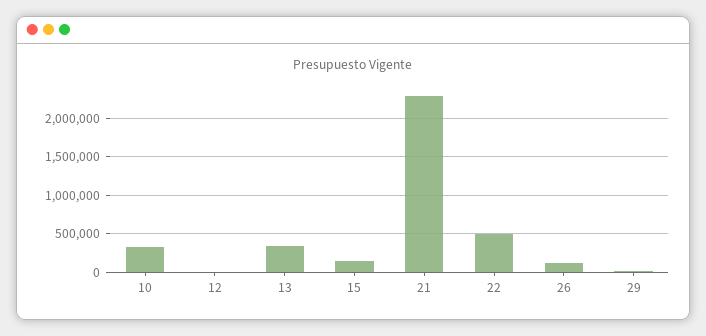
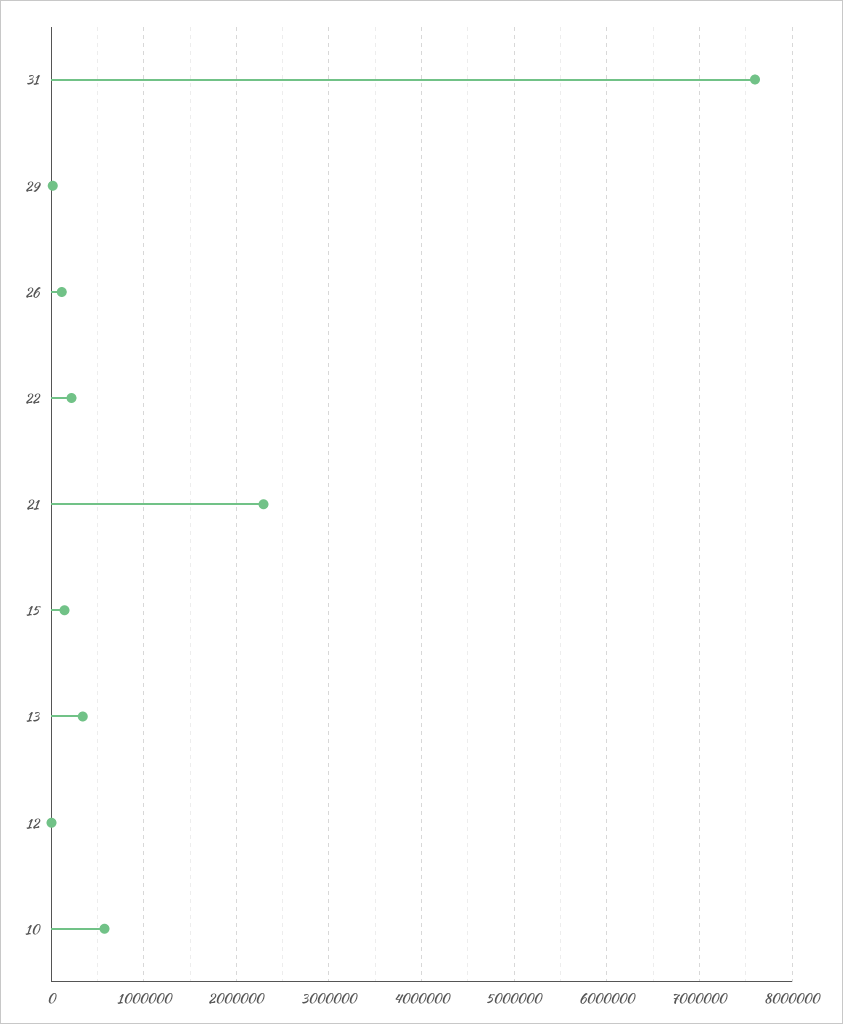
10: 300000 -> 600000
22: 500000 -> 200000
31: none -> 7600000

